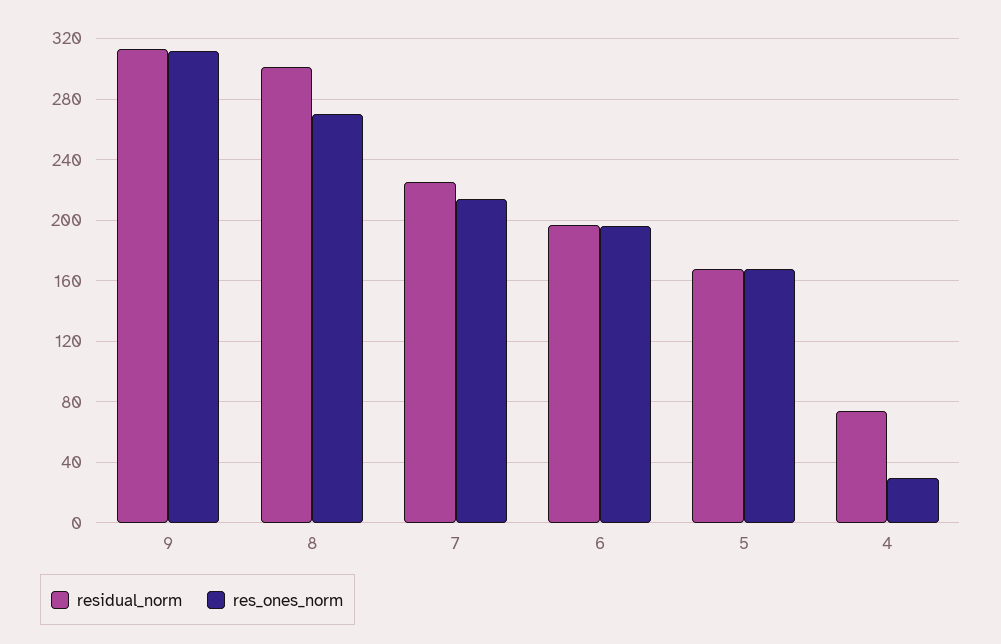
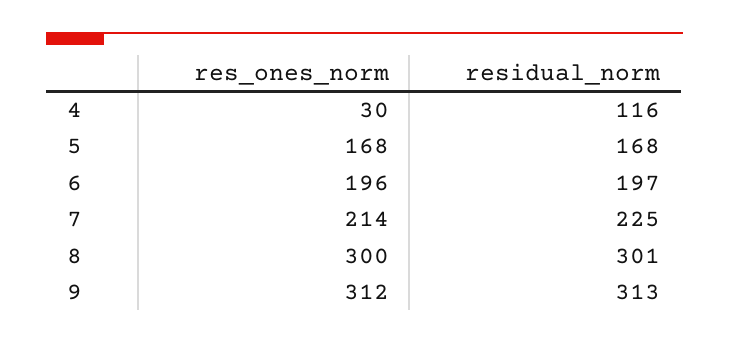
res_ones_norm, 8: 270 -> 300
residual_norm, 4: 75 -> 116

